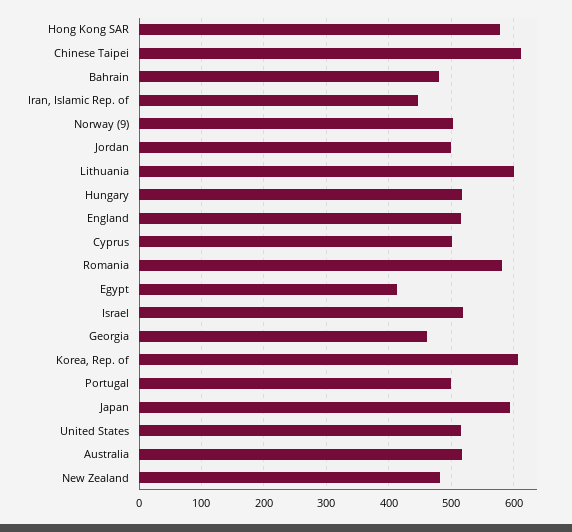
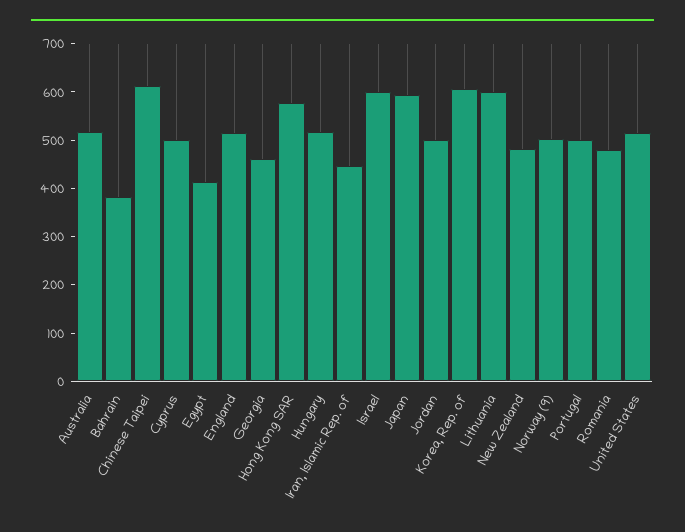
Bahrain: 480 -> 380
Romania: 580 -> 480
Israel: 520 -> 600

